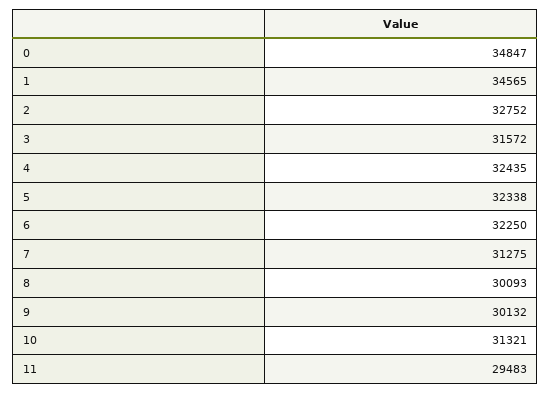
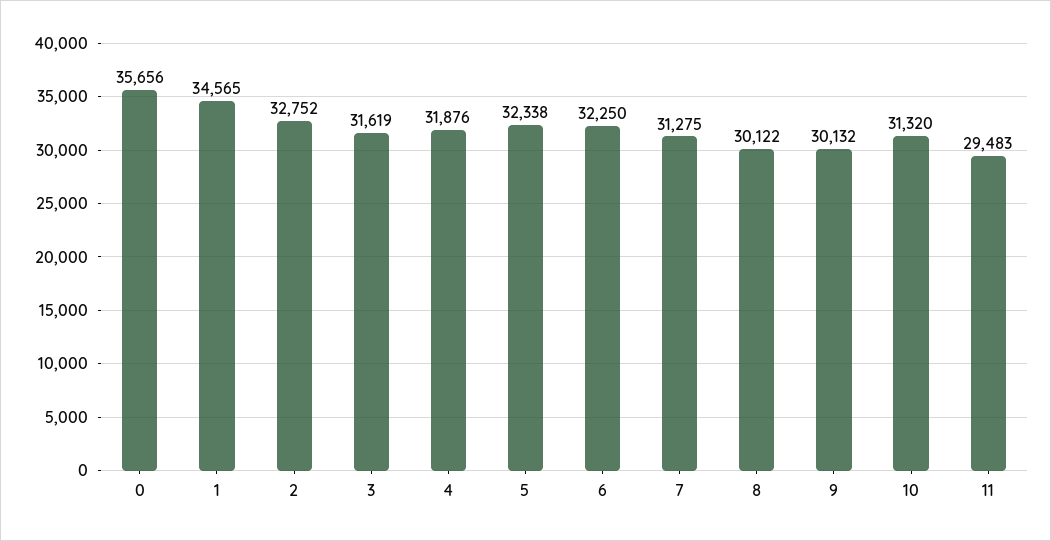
0: 34847 -> 35656
3: 31572 -> 31619
4: 32435 -> 31876
8: 30093 -> 30122
10: 31321 -> 31320

